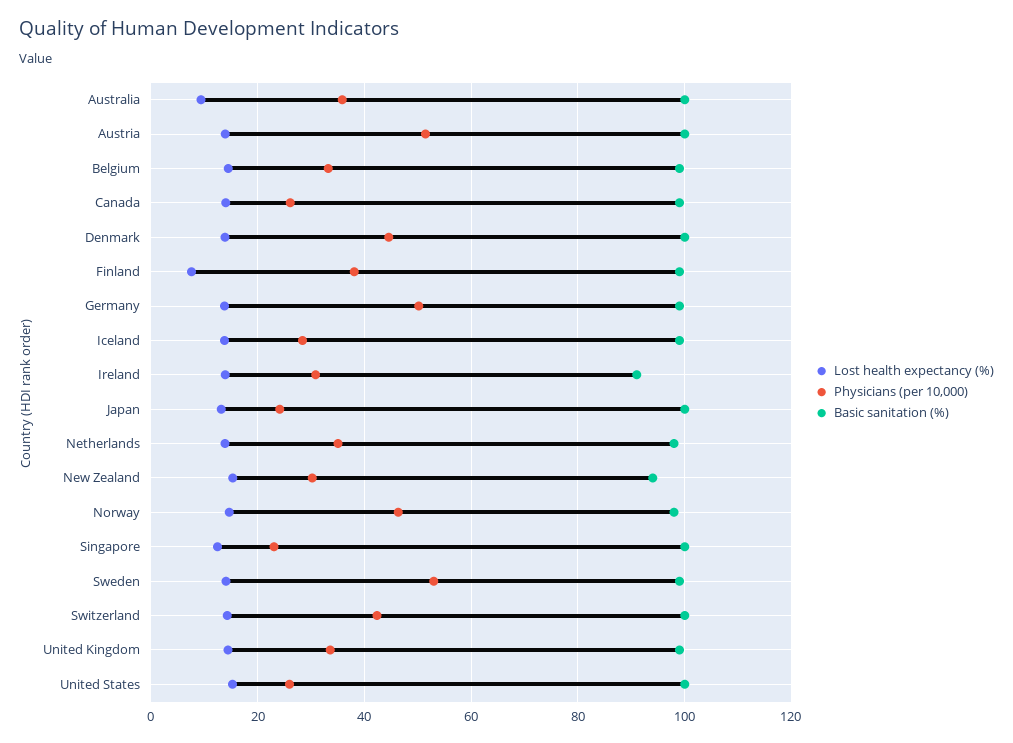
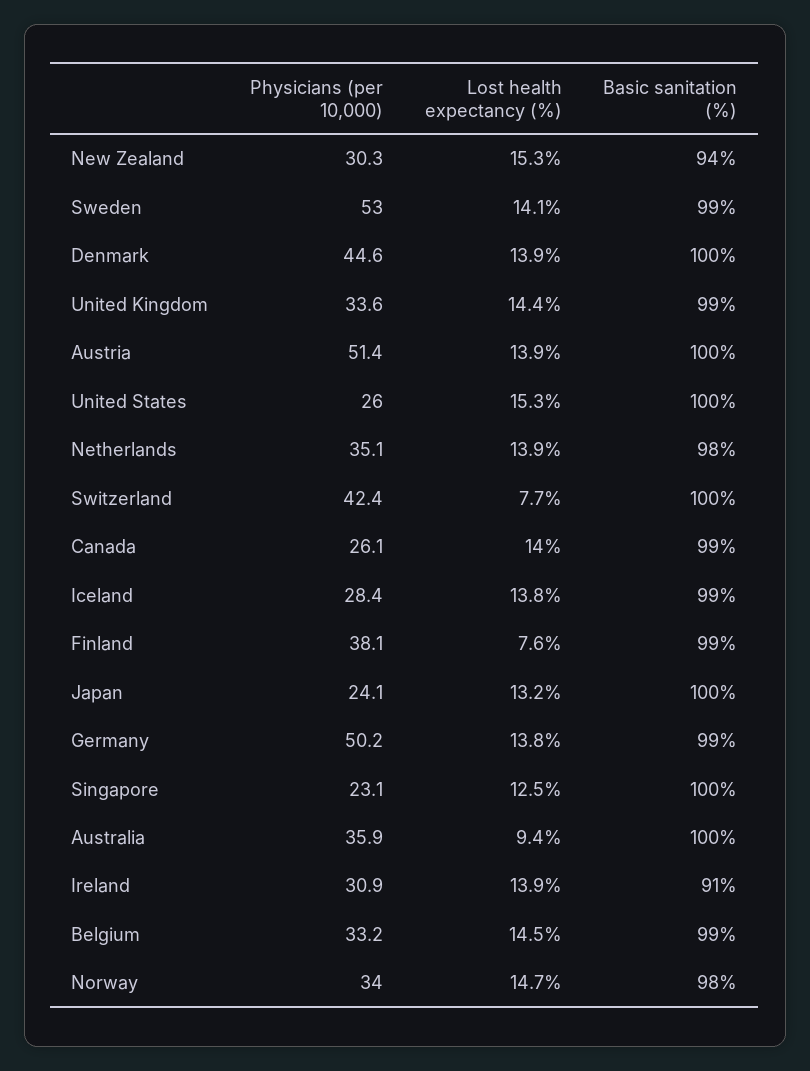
Physicians (per 10,000), Norway: 46 -> 34
Lost health expectancy (%), Switzerland: 14 -> 7.7

